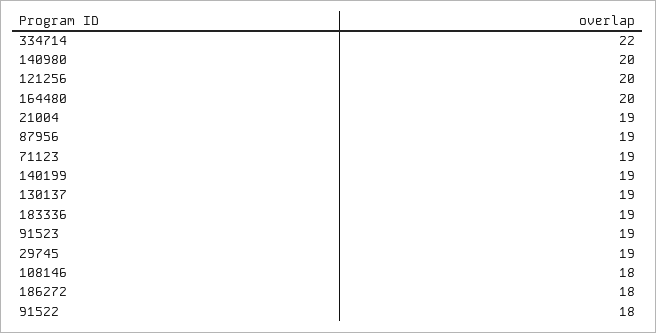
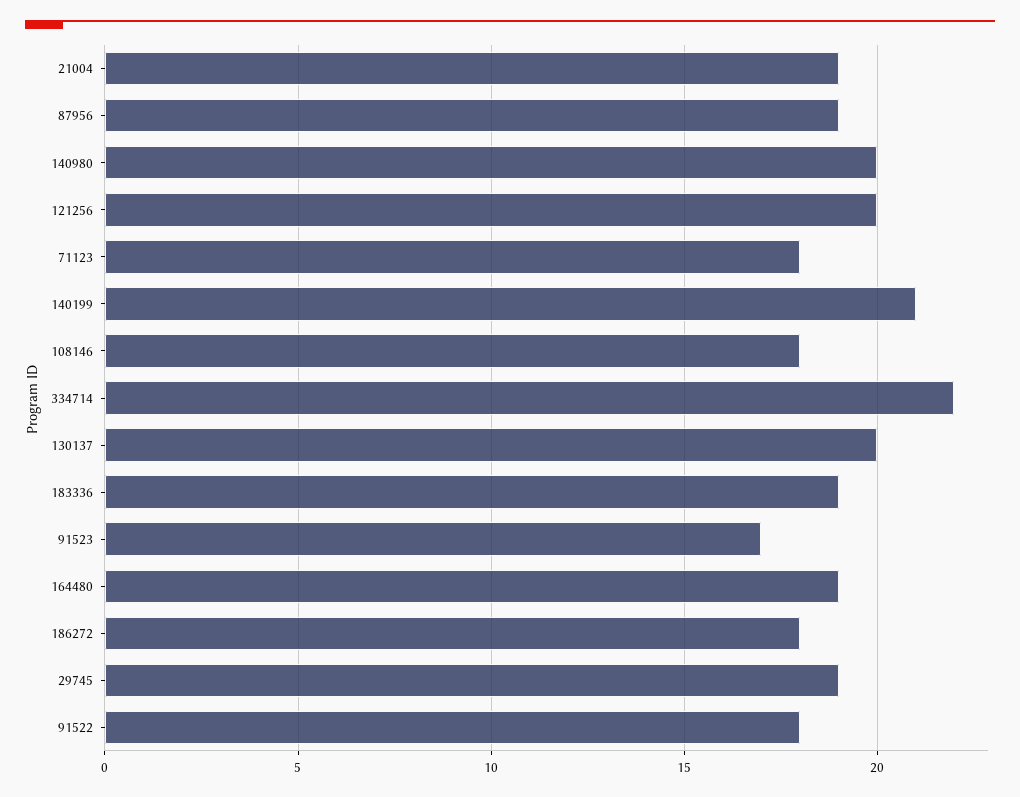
164480: 20 -> 19
71123: 19 -> 18
140199: 19 -> 21
130137: 19 -> 20
91523: 19 -> 17

